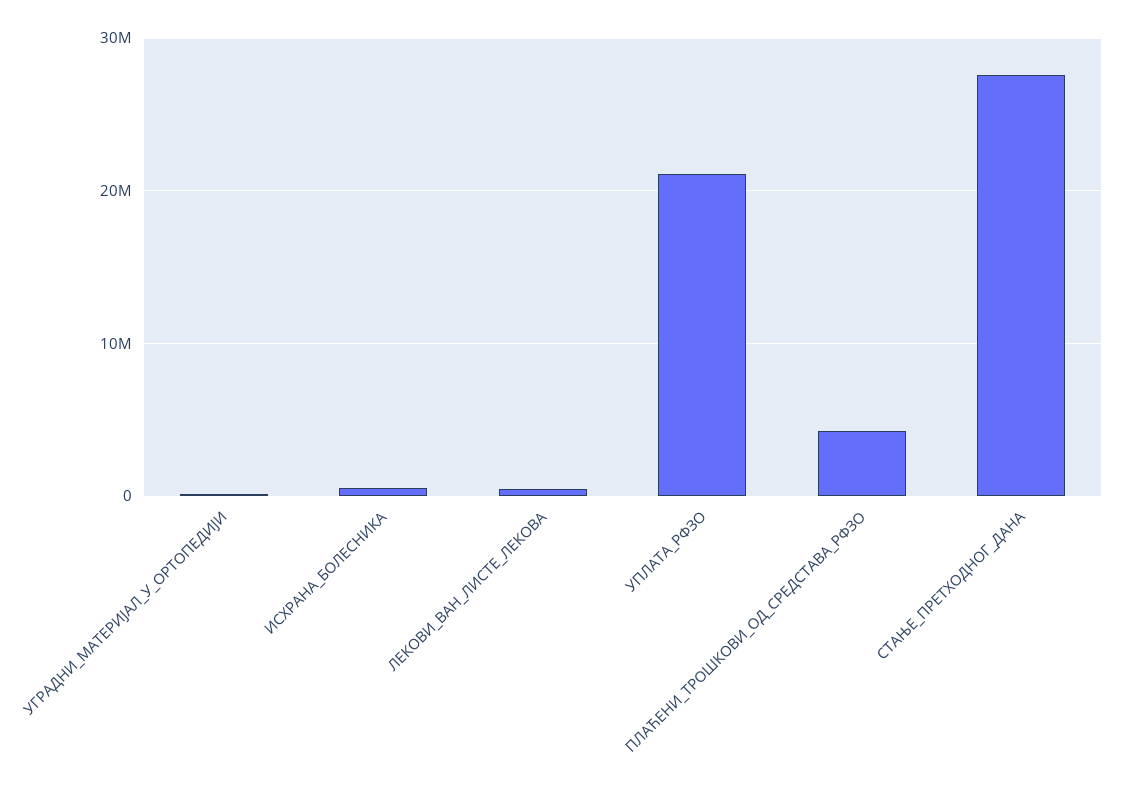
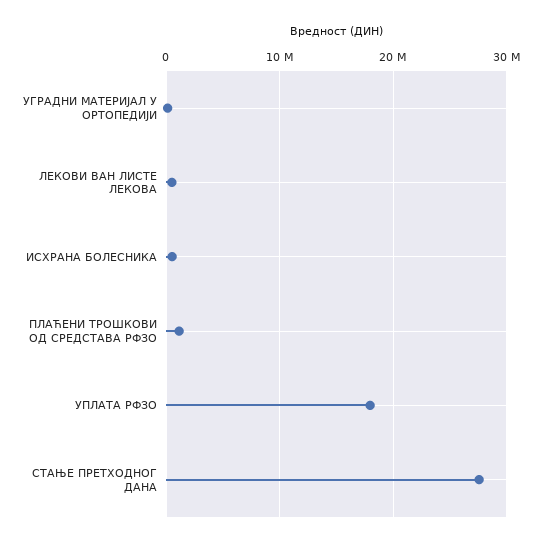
УПЛАТА_РФЗО: 21000000 -> 18000000
ПЛАЋЕНИ_ТРОШКОВИ_ОД_СРЕДСТАВА_РФЗО: 4000000 -> 1000000

